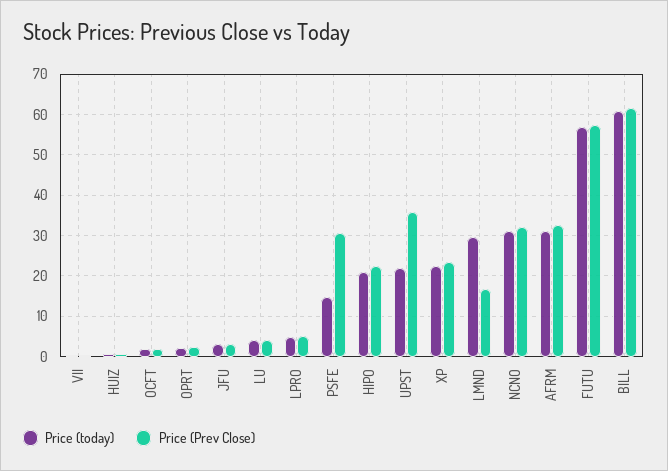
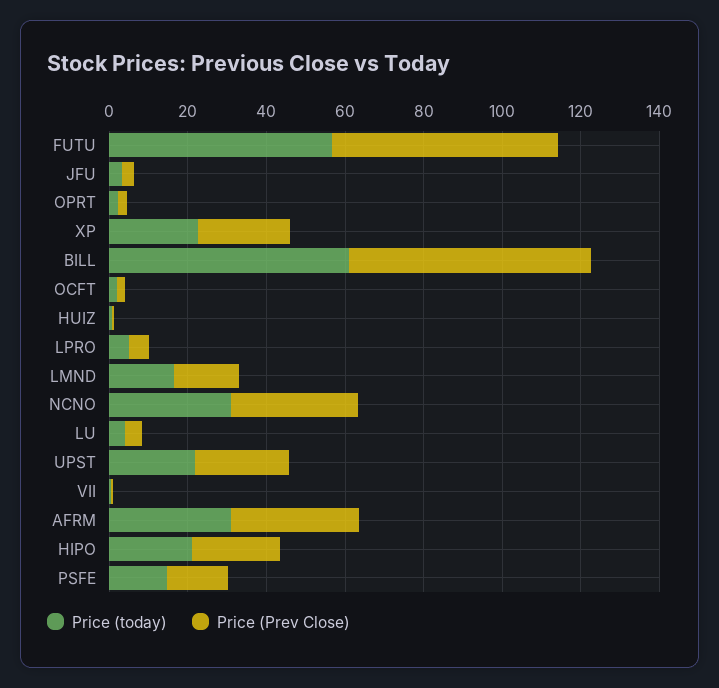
Price (Prev Close), PSFE: 30 -> 15
Price (Prev Close), UPST: 36 -> 25
Price (today), LMND: 30 -> 15

